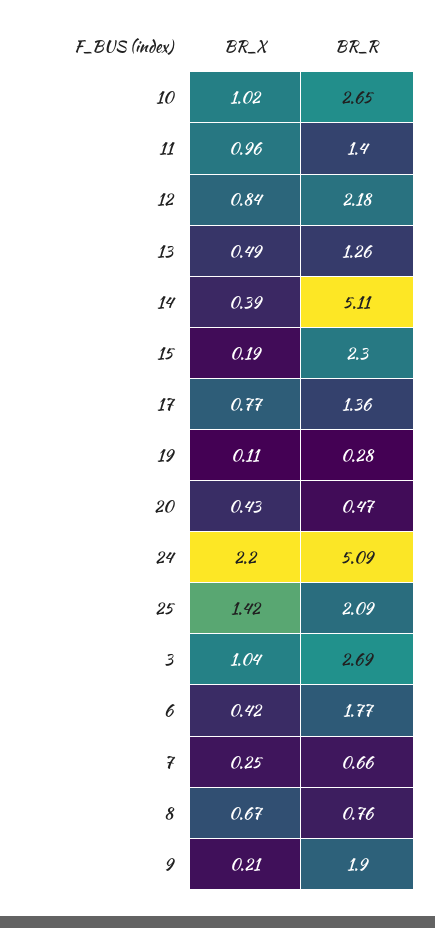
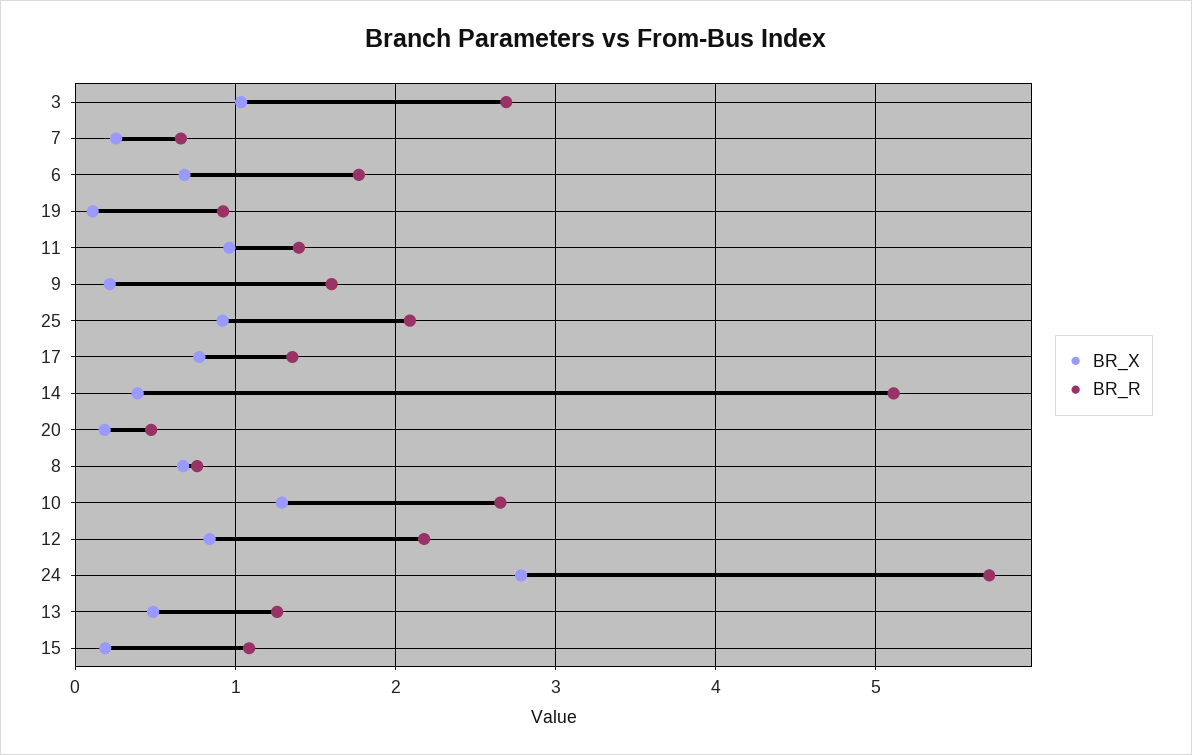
BR_X, 10: 1.02 -> 1.3
BR_R, 15: 2.3 -> 1.1
BR_R, 19: 0.28 -> 0.9
BR_X, 20: 0.43 -> 0.2
BR_X, 24: 2.2 -> 2.8
BR_R, 24: 5.09 -> 5.7
BR_X, 25: 1.42 -> 0.9
BR_X, 6: 0.42 -> 0.7
BR_R, 9: 1.9 -> 1.6

